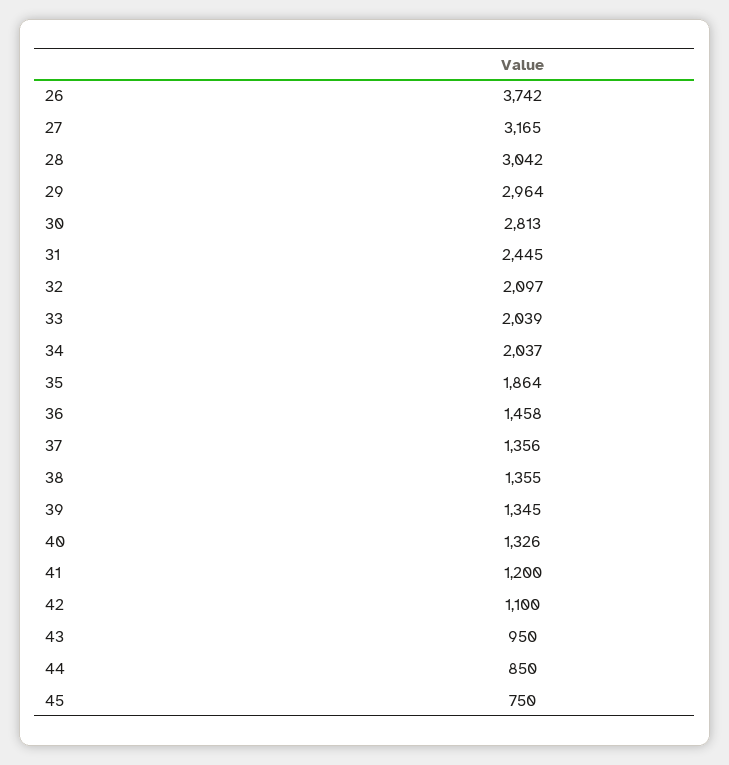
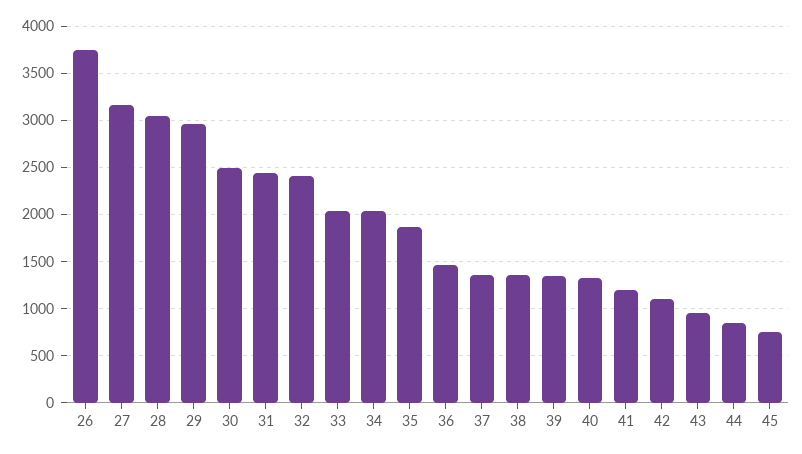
30: 2813 -> 2500
32: 2097 -> 2400

